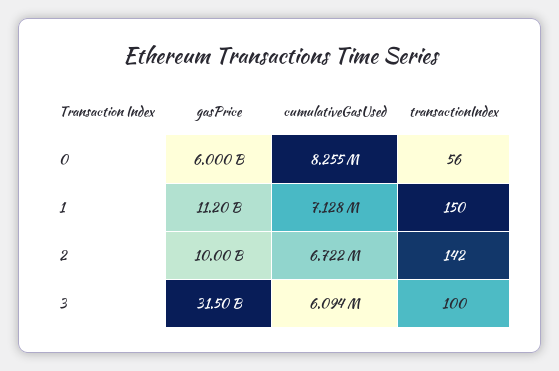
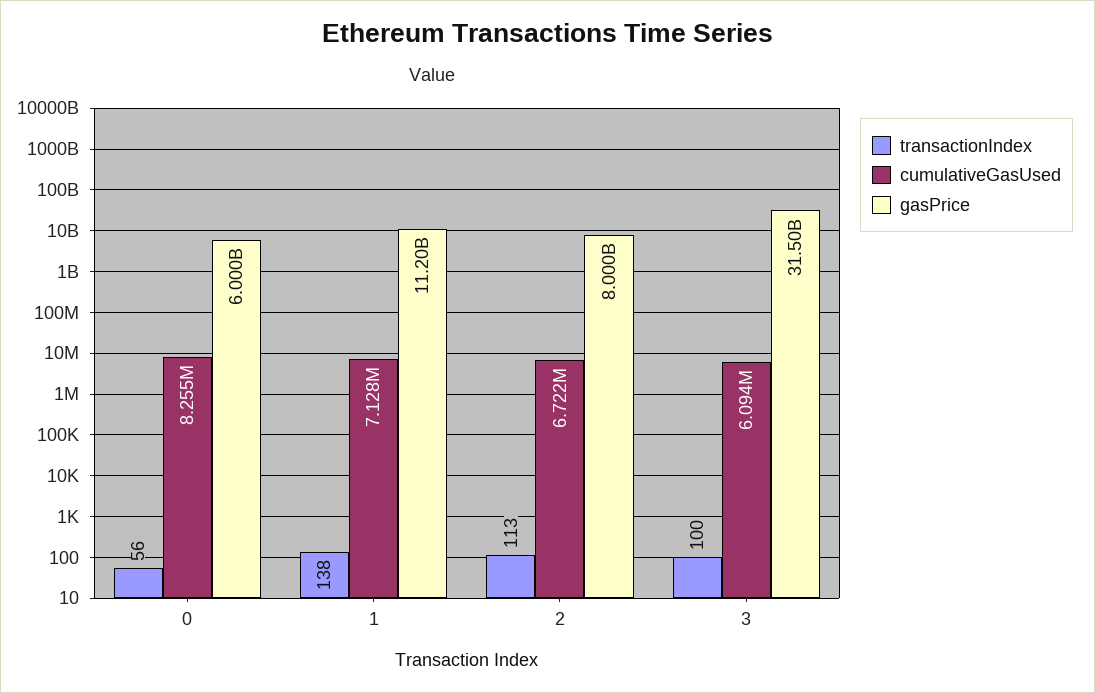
transactionIndex, 1: 150 -> 138
gasPrice, 2: 10000000000 -> 8000000000
transactionIndex, 2: 142 -> 113

